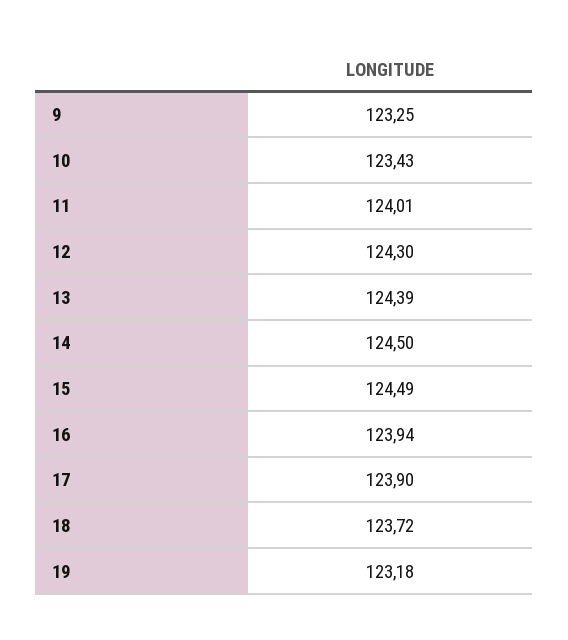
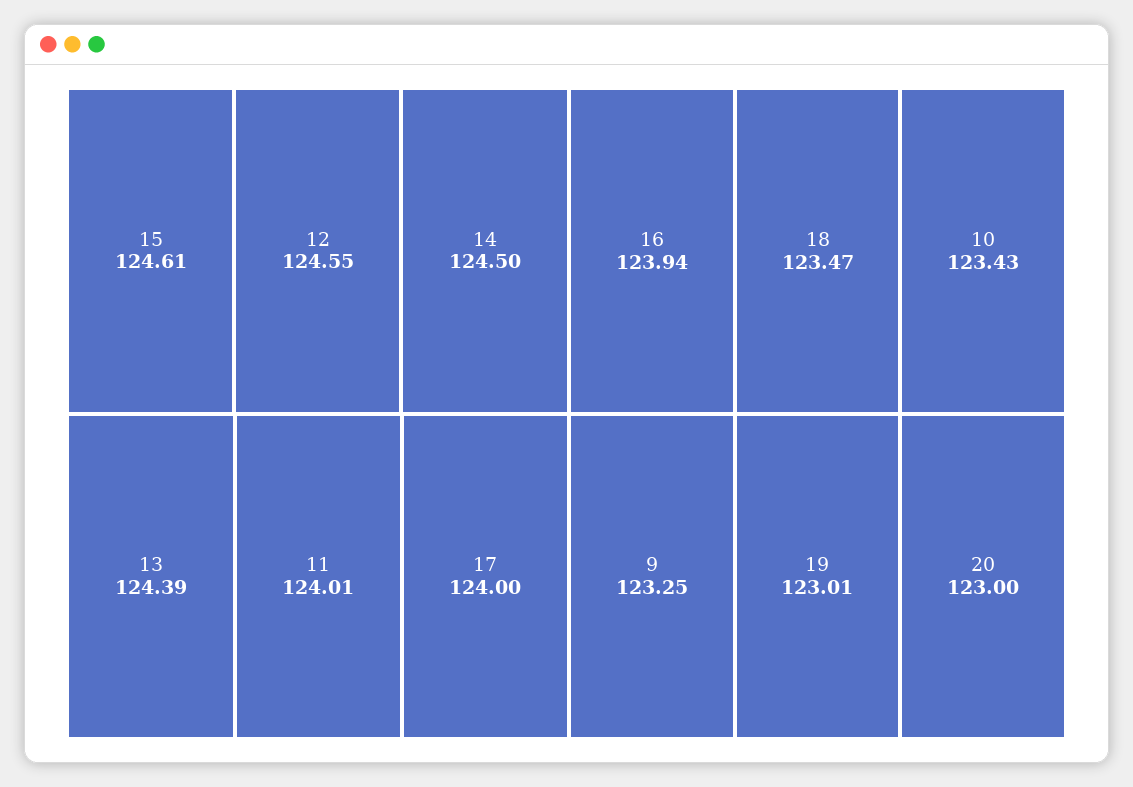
12: 124.3 -> 124.55
15: 124.49 -> 124.61
17: 123.9 -> 124
18: 123.72 -> 123.47
19: 123.18 -> 123.01
20: none -> 123

